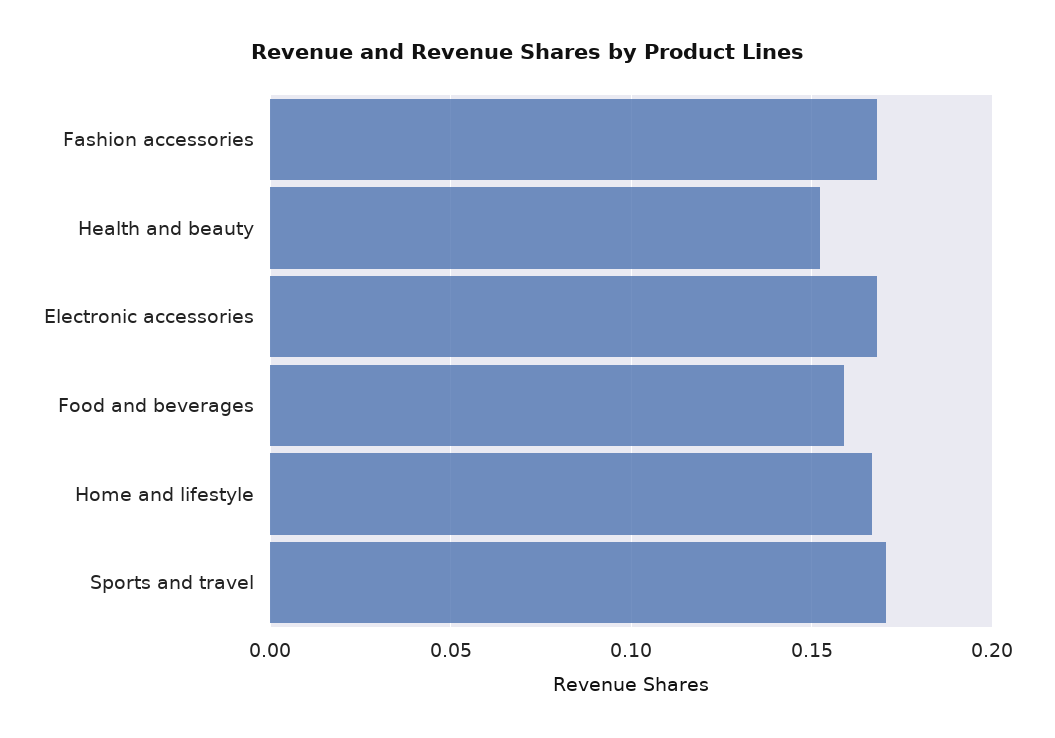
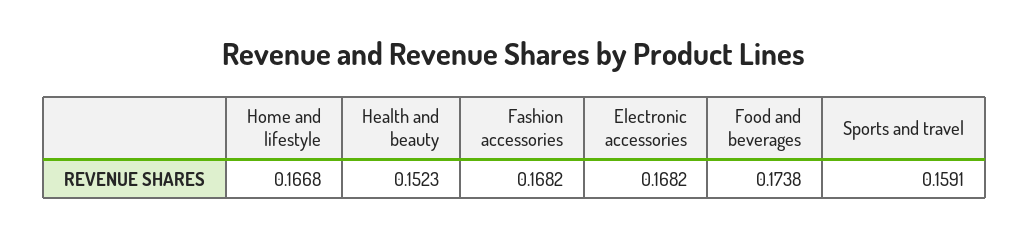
Food and beverages: 0.16 -> 0.1738
Sports and travel: 0.17 -> 0.1591

